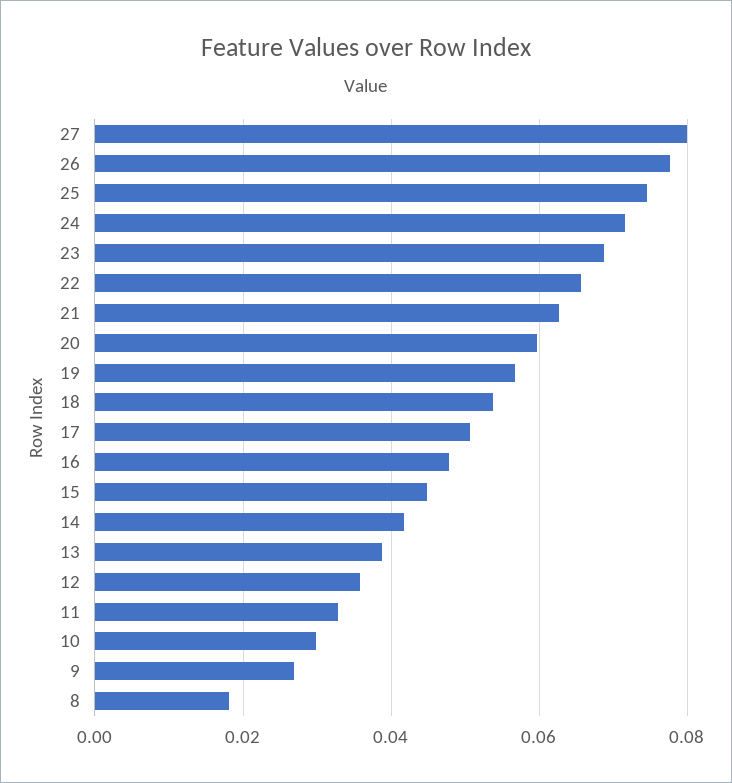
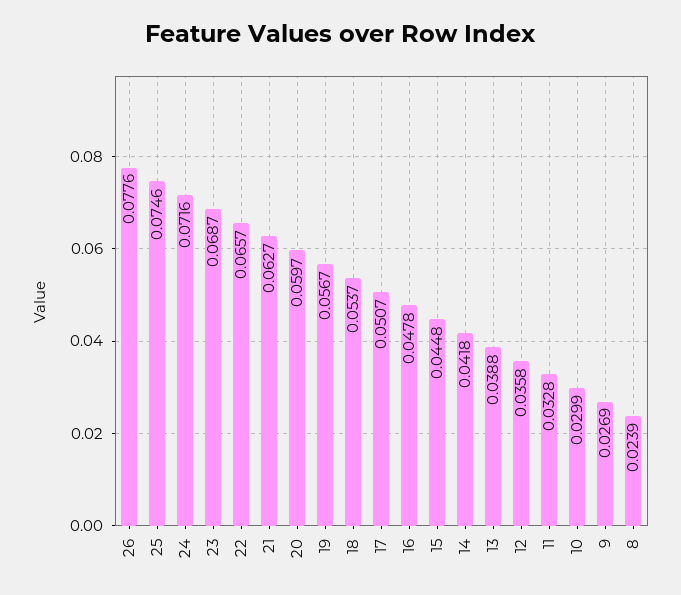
27: 0.08 -> none
8: 0.018 -> 0.0239

